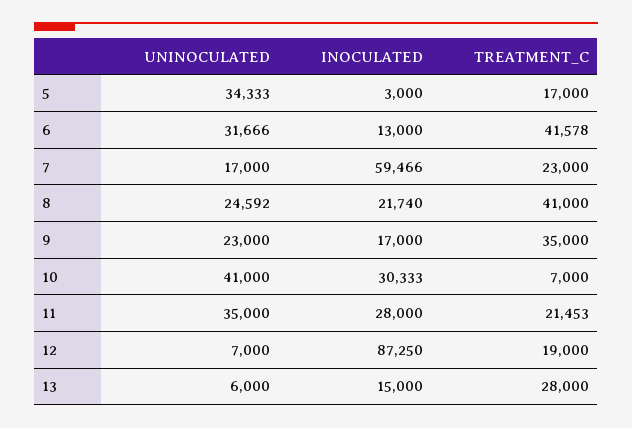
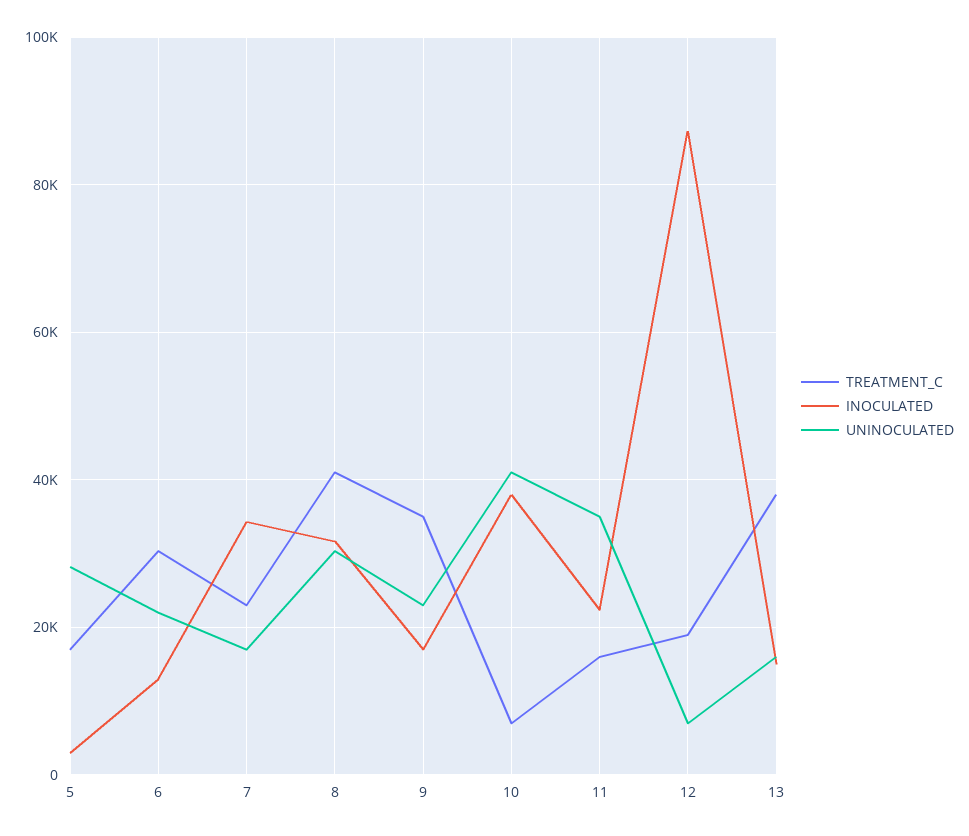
UNINOCULATED, 5: 34333 -> 28000
UNINOCULATED, 6: 31666 -> 22000
TREATMENT_C, 6: 41578 -> 30000
INOCULATED, 7: 59466 -> 34000
UNINOCULATED, 8: 24592 -> 30000
INOCULATED, 8: 21740 -> 32000
INOCULATED, 10: 30333 -> 38000
INOCULATED, 11: 28000 -> 22000
TREATMENT_C, 11: 21453 -> 16000
UNINOCULATED, 13: 6000 -> 16000
TREATMENT_C, 13: 28000 -> 38000

